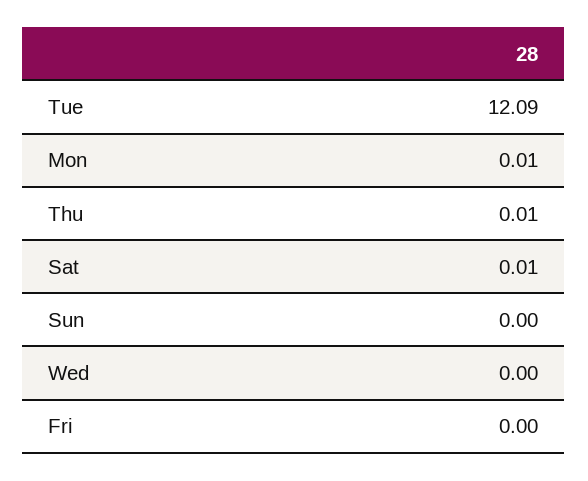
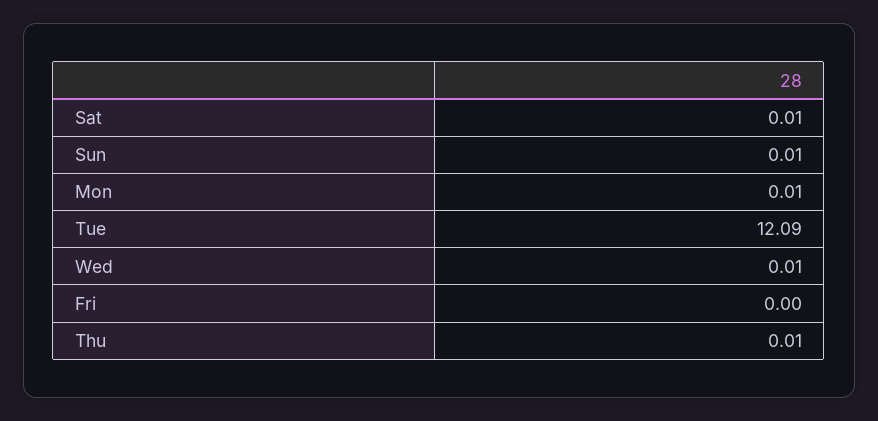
Sun: 0 -> 0.01
Wed: 0 -> 0.01

